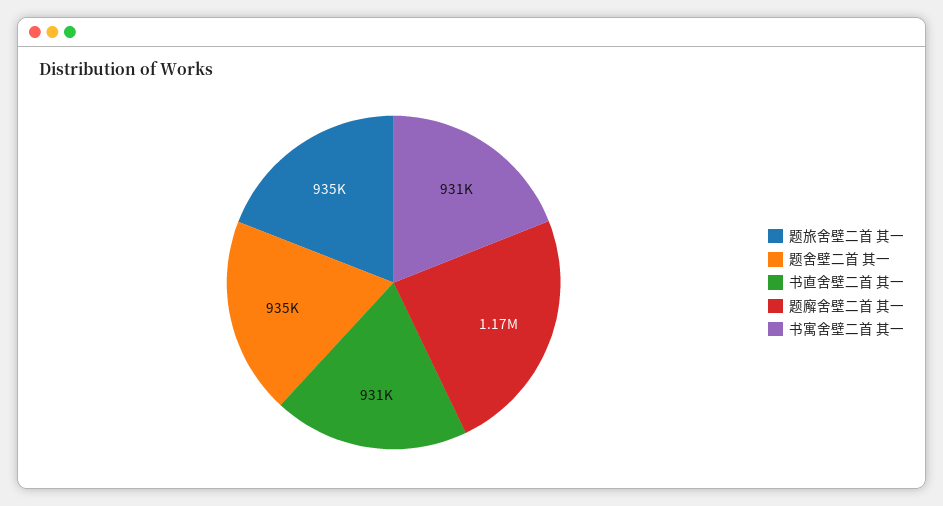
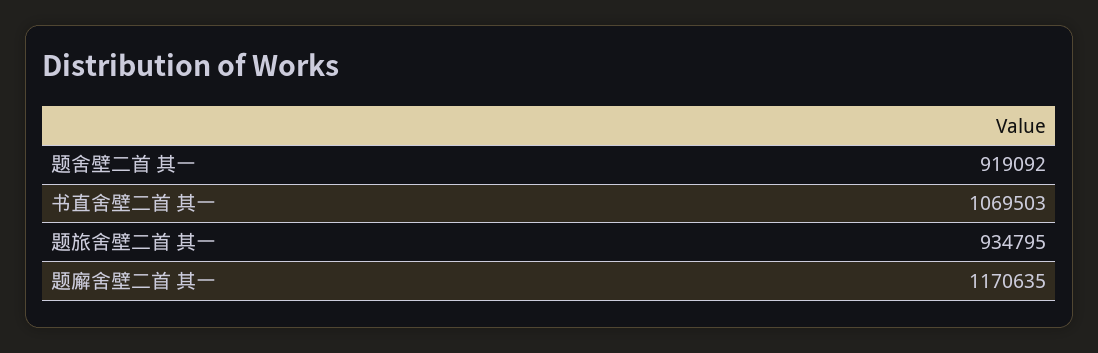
题舍壁二首 其一: 935000 -> 919092
书直舍壁二首 其一: 931000 -> 1069503
书寓舍壁二首 其一: 931000 -> none

